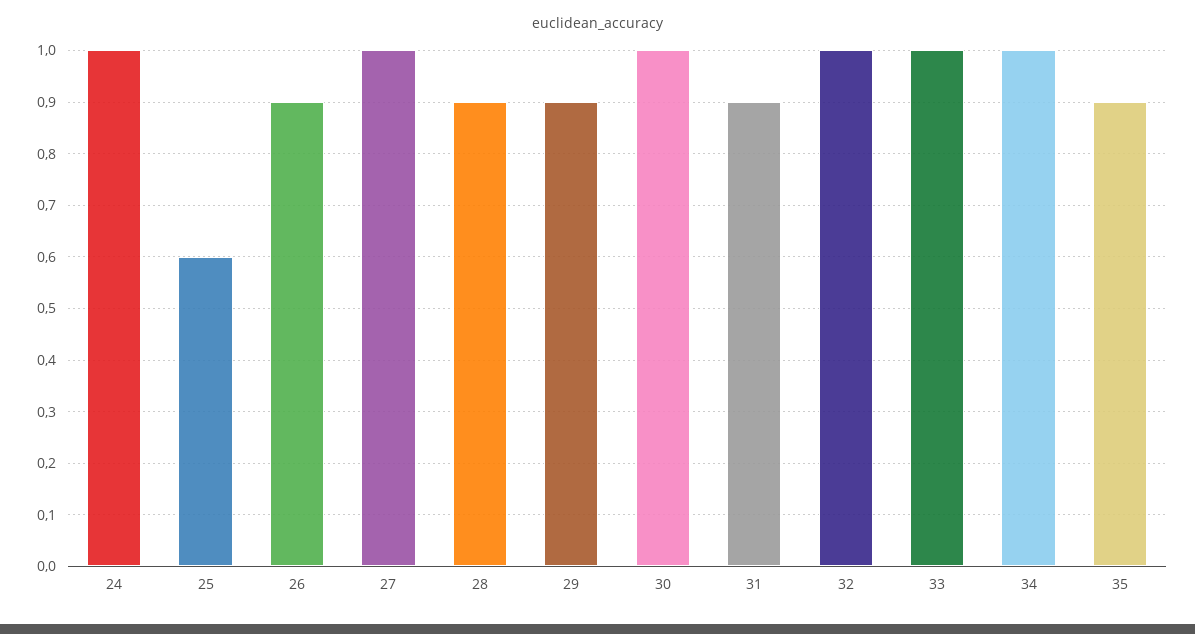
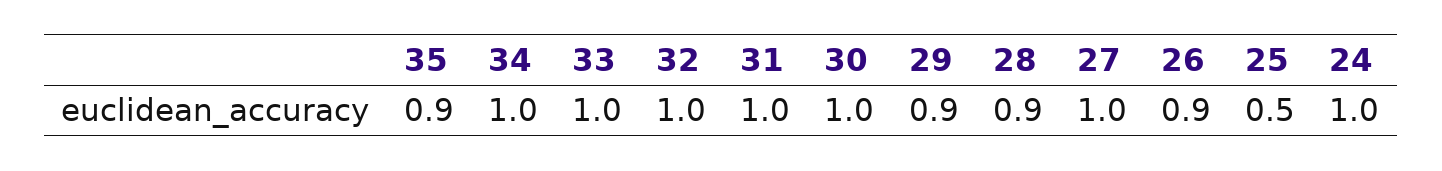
25: 0.6 -> 0.5
31: 0.9 -> 1

